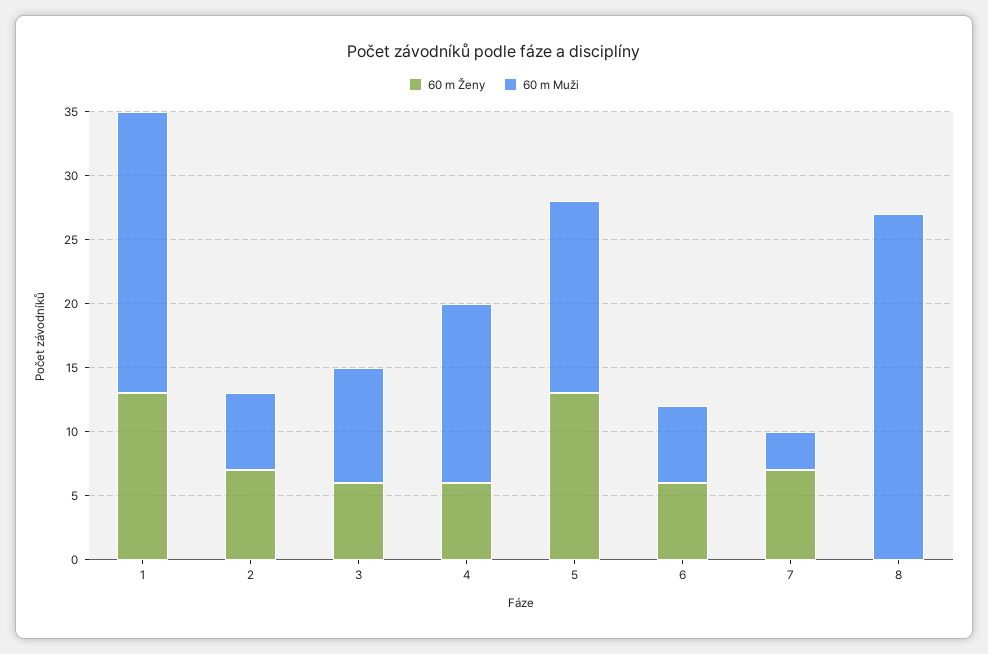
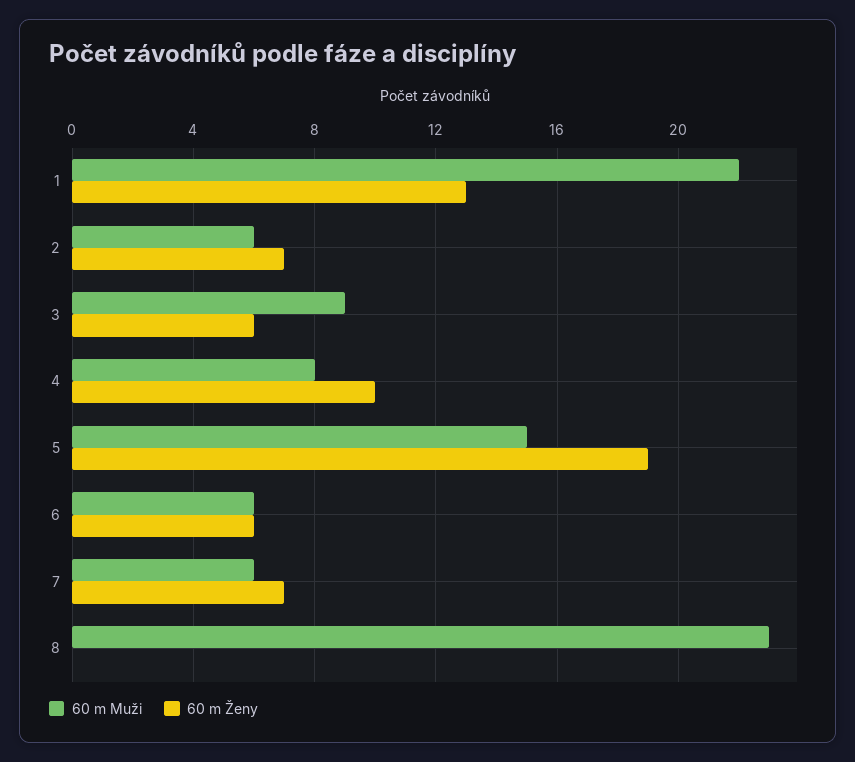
60 m Ženy, 4: 6 -> 10
60 m Muži, 4: 14 -> 8
60 m Ženy, 5: 13 -> 19
60 m Muži, 7: 3 -> 6
60 m Muži, 8: 27 -> 23

